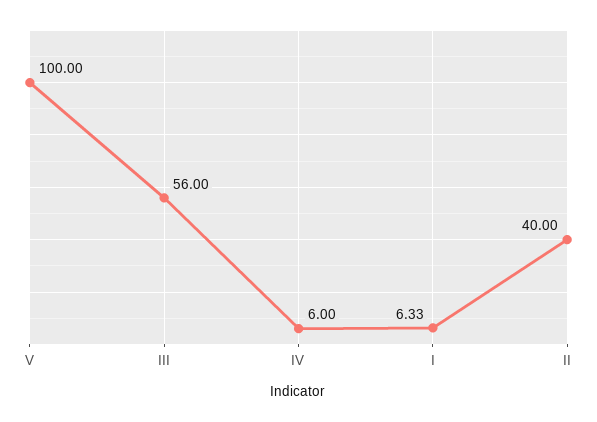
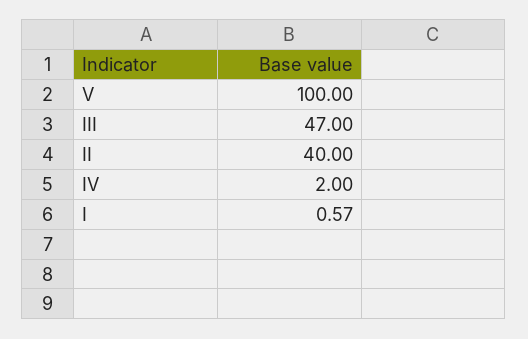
III: 56 -> 47
IV: 6 -> 2
I: 6.33 -> 0.57

